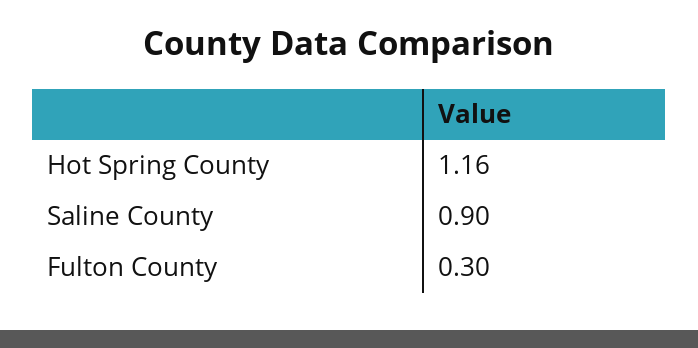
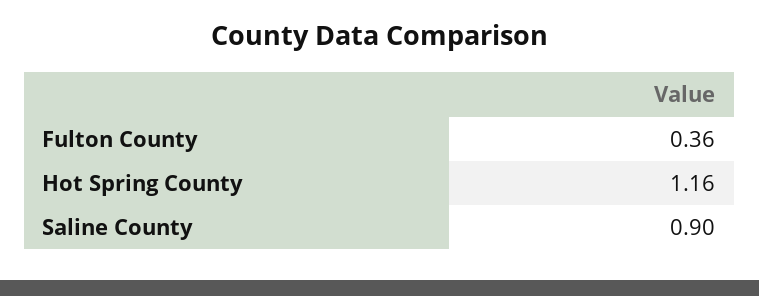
Fulton County: 0.3 -> 0.36

